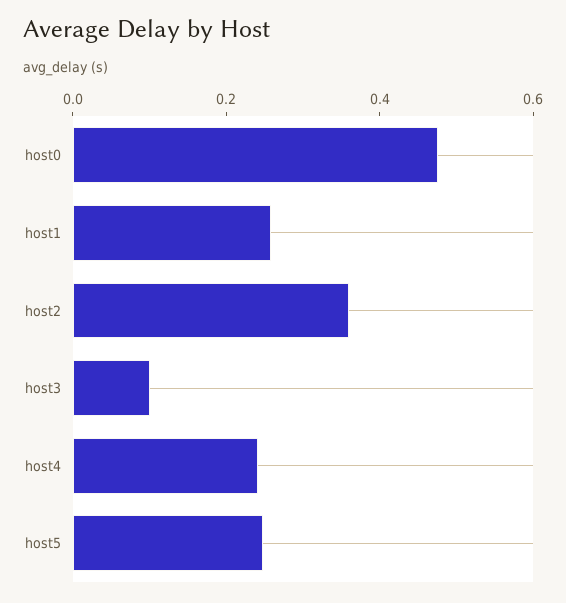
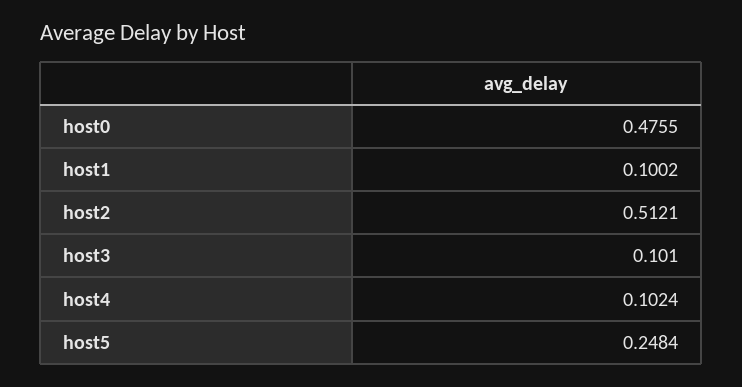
host1: 0.25 -> 0.1002
host2: 0.35 -> 0.5121
host4: 0.25 -> 0.1024

